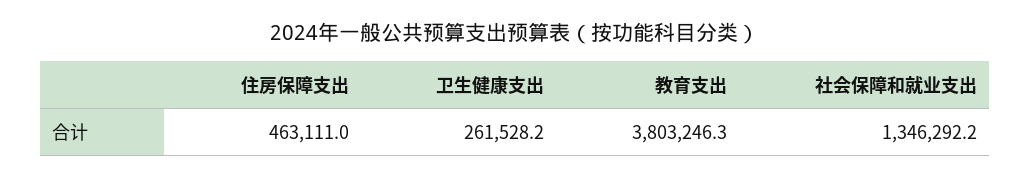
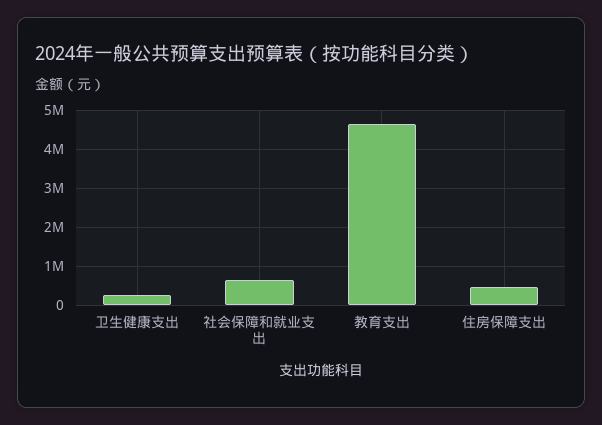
教育支出: 3803246.3 -> 4600000
社会保障和就业支出: 1346292.2 -> 600000

